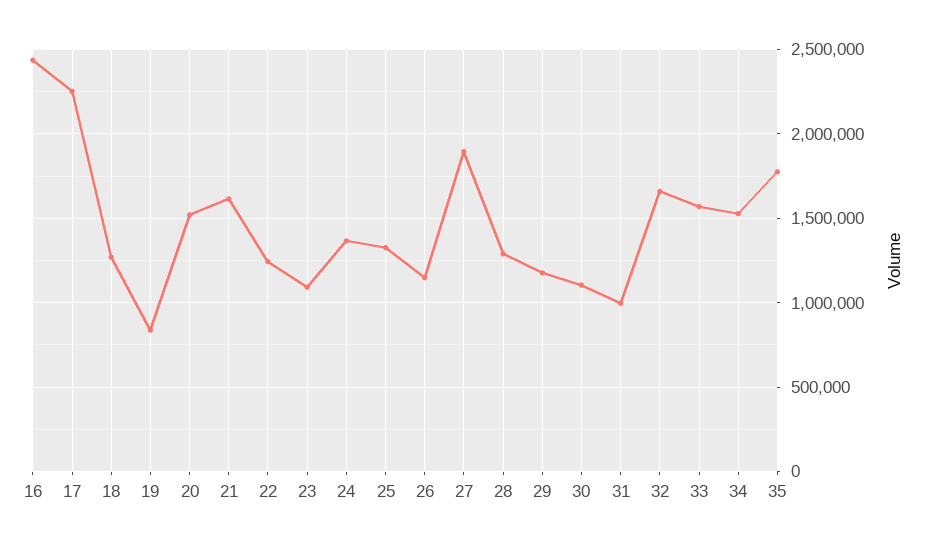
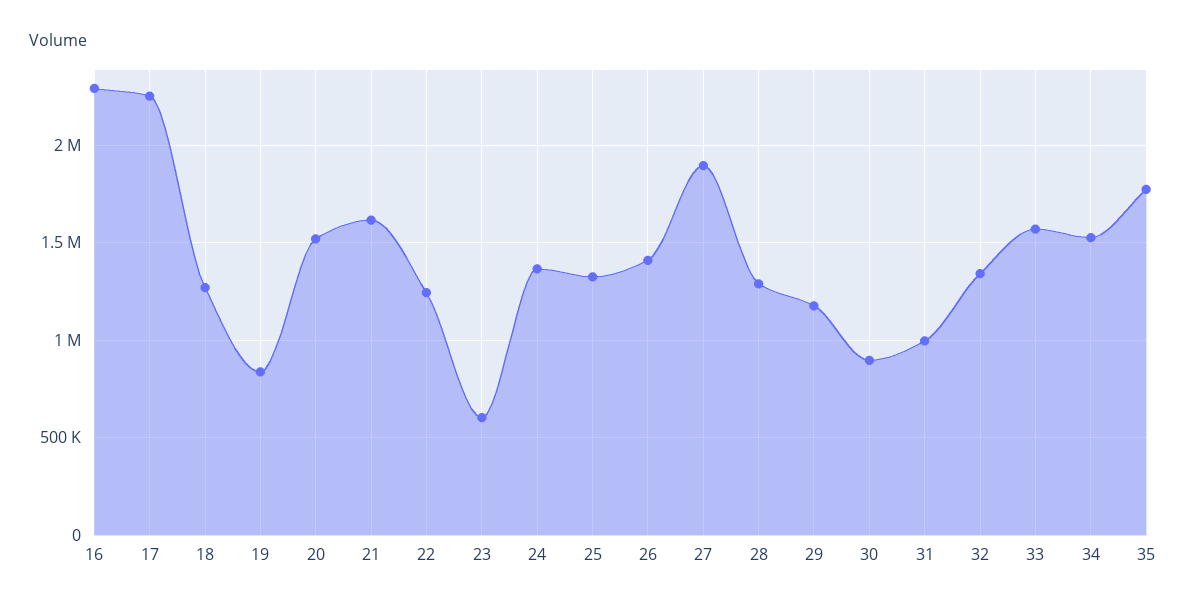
16: 2450000 -> 2300000
23: 1100000 -> 600000
26: 1150000 -> 1400000
30: 1100000 -> 900000
32: 1650000 -> 1350000

